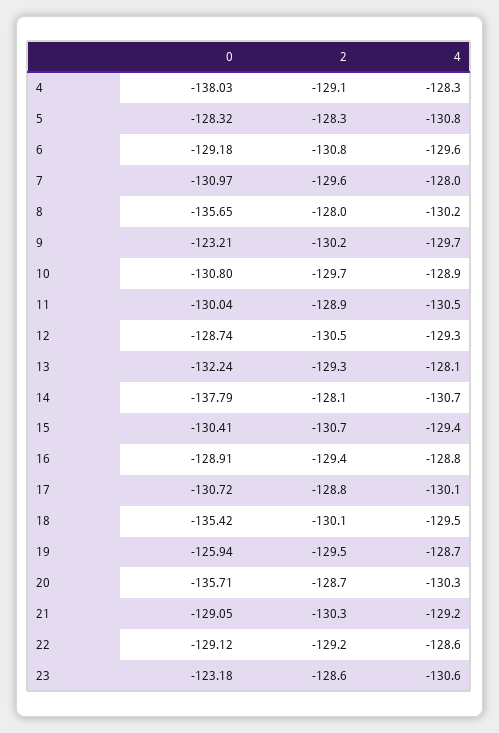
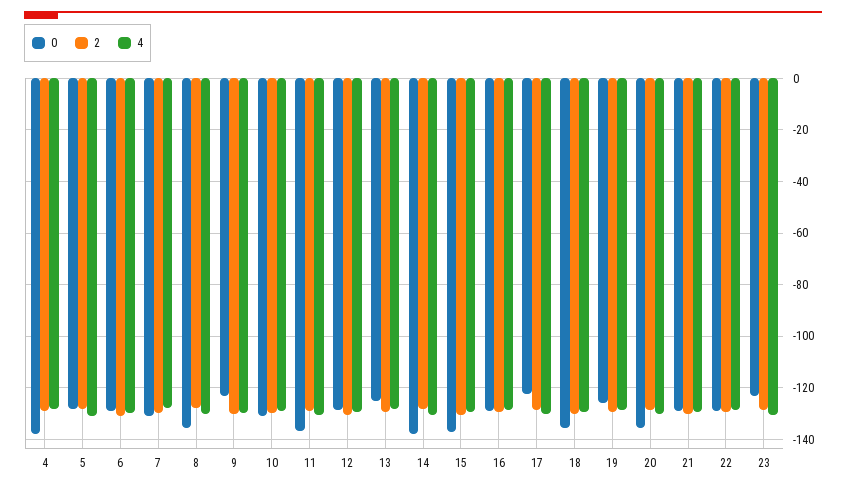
0, 11: -130.04 -> -137.5
0, 13: -132.24 -> -125
0, 15: -130.41 -> -137.5
0, 17: -130.72 -> -122.5

